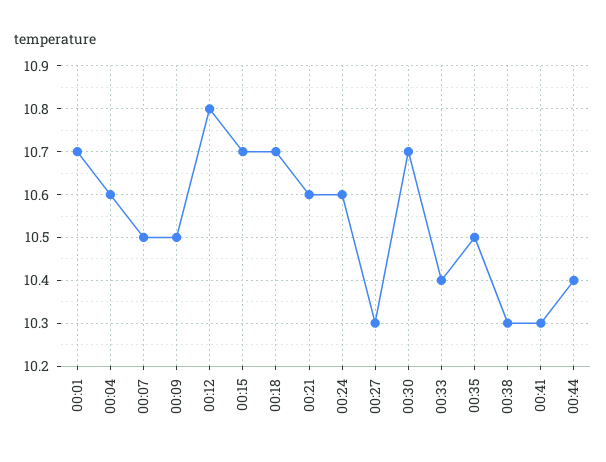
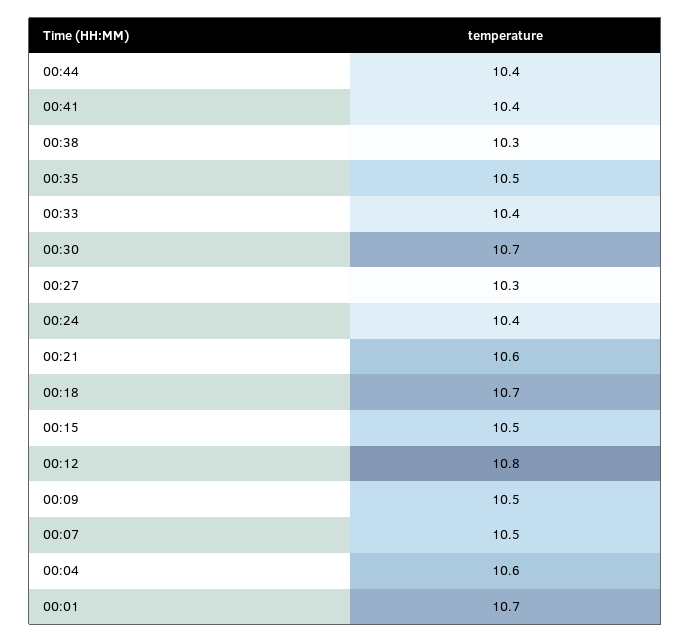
00:15: 10.7 -> 10.5
00:24: 10.6 -> 10.4
00:41: 10.3 -> 10.4

